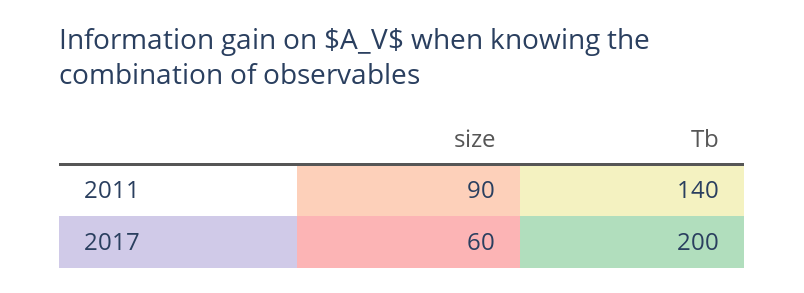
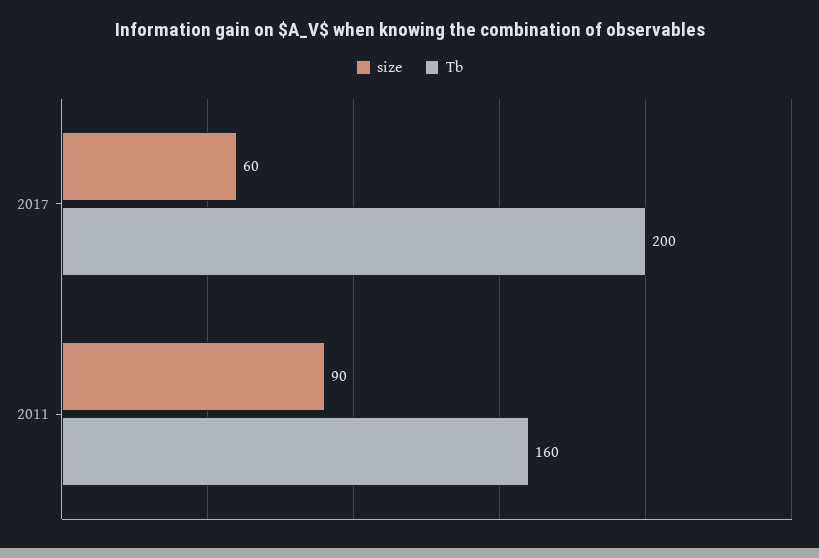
Tb, 2011: 140 -> 160

